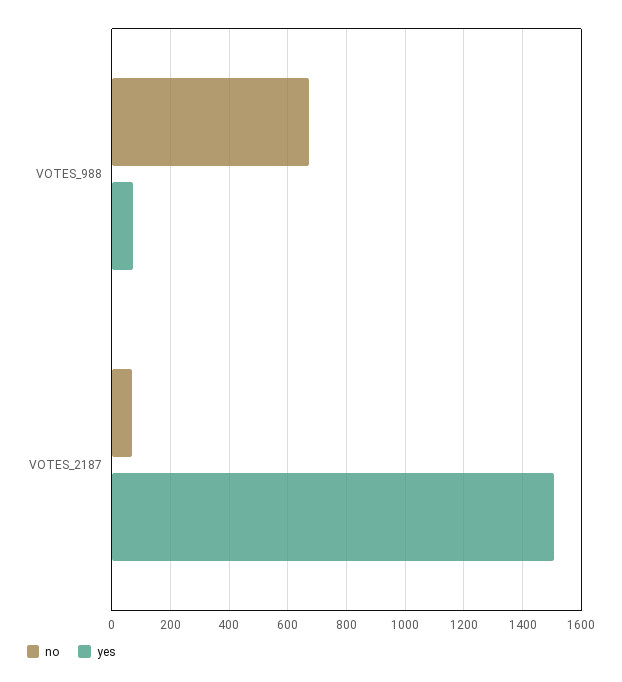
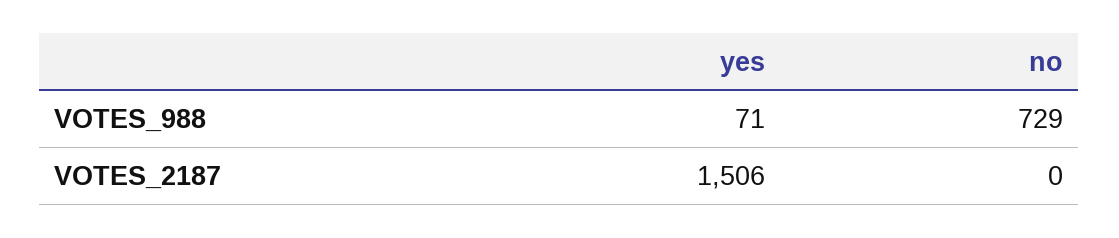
no, VOTES_988: 675 -> 729
no, VOTES_2187: 75 -> 0

